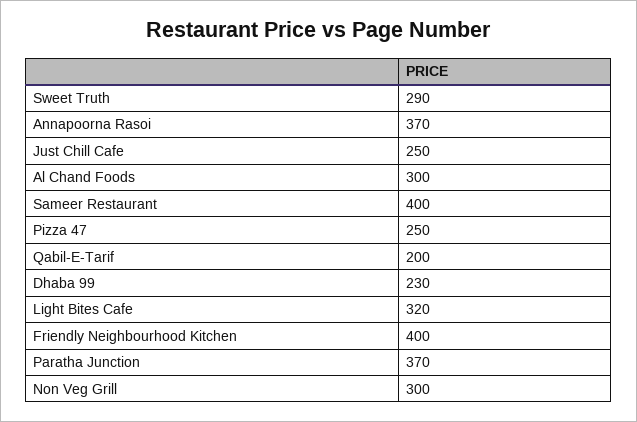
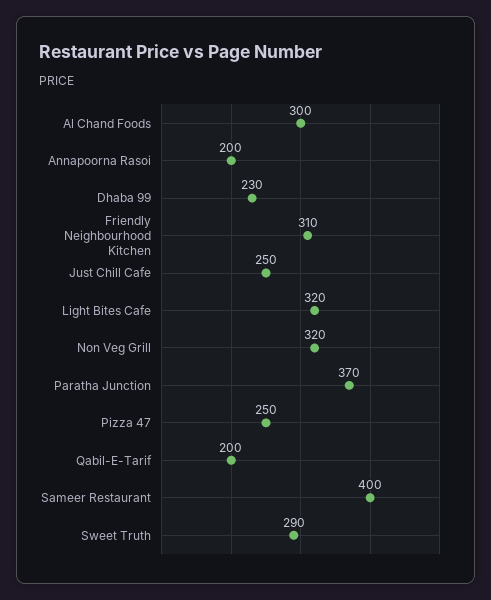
Annapoorna Rasoi: 370 -> 200
Friendly Neighbourhood Kitchen: 400 -> 310
Non Veg Grill: 300 -> 320

